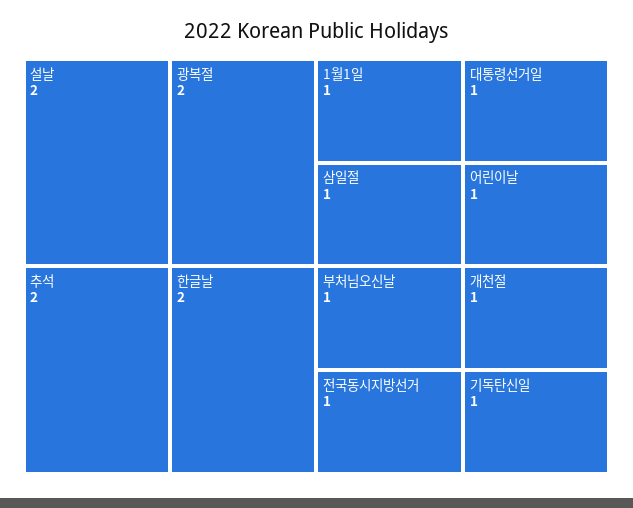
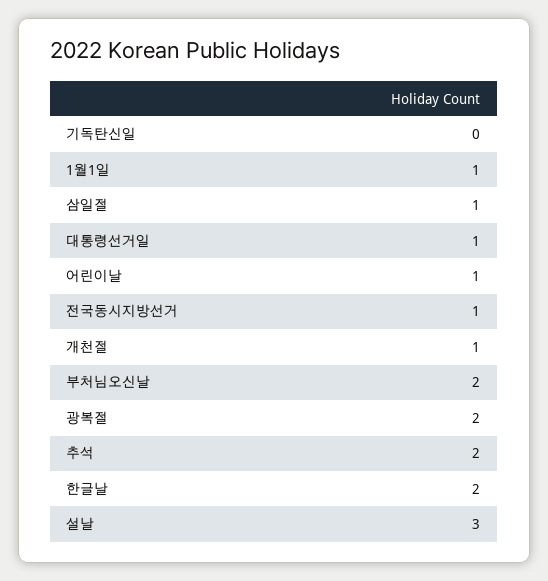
설날: 2 -> 3
부처님오신날: 1 -> 2
기독탄신일: 1 -> 0

